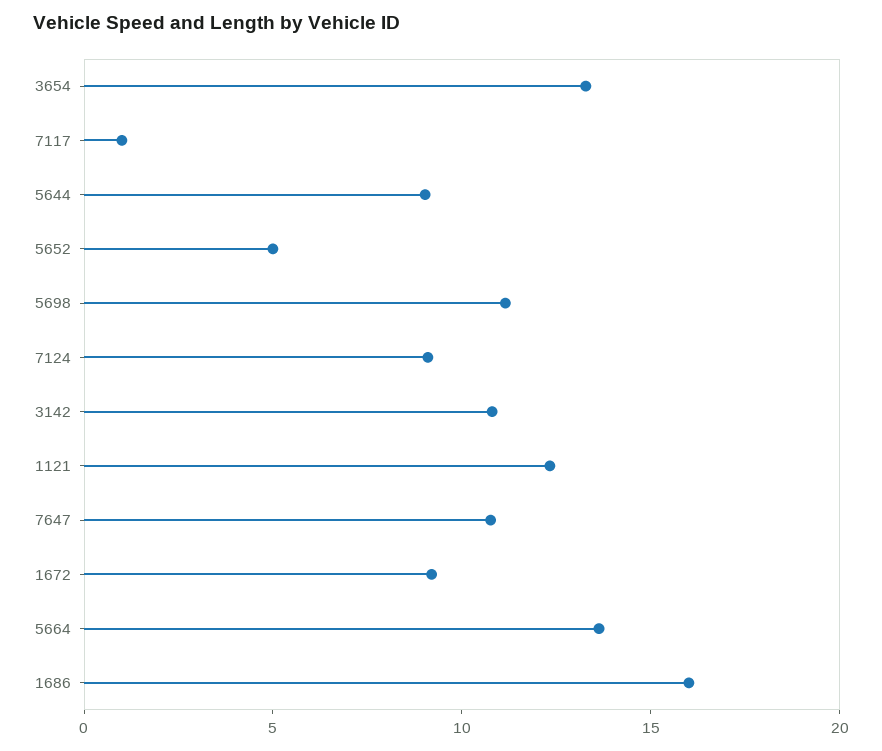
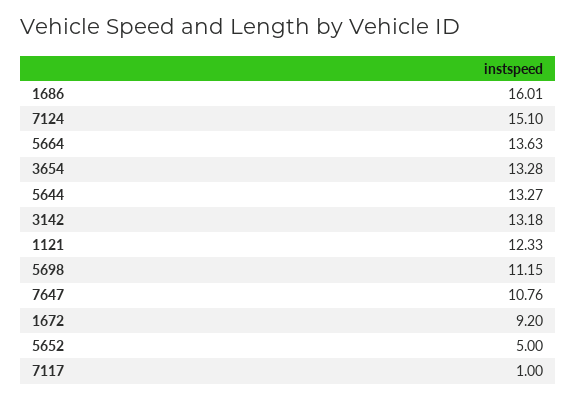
5644: 9 -> 13.27
7124: 9 -> 15.1
3142: 11 -> 13.18

